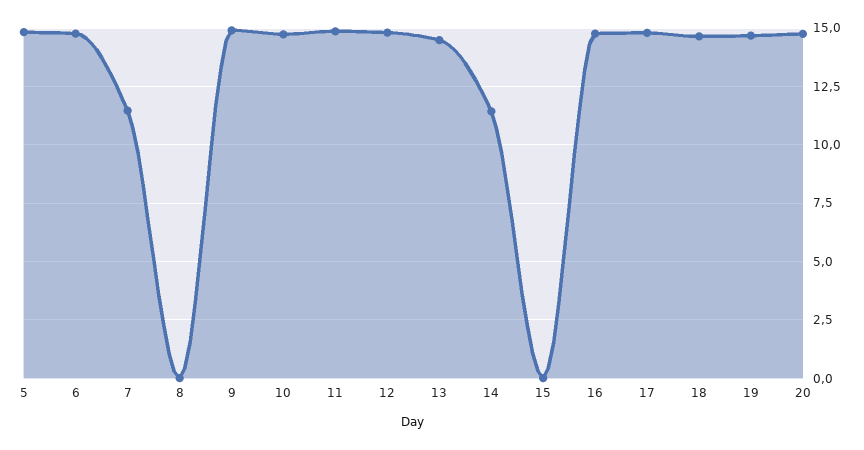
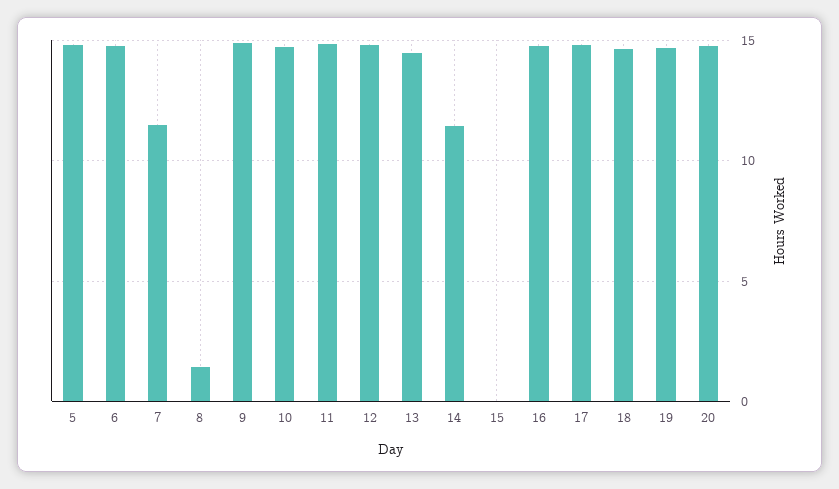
8: 0 -> 1.5

